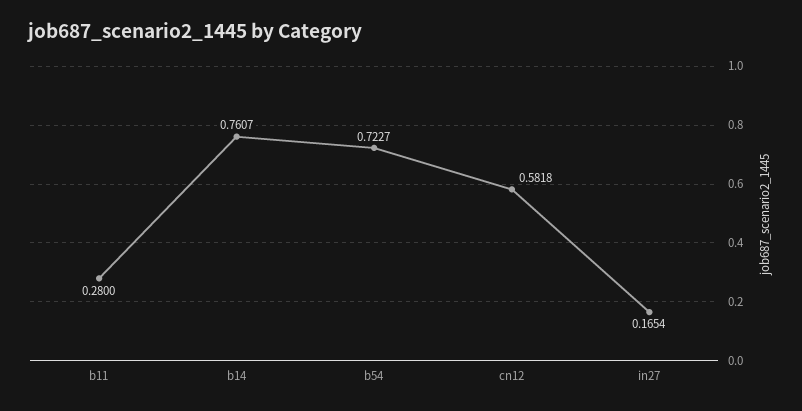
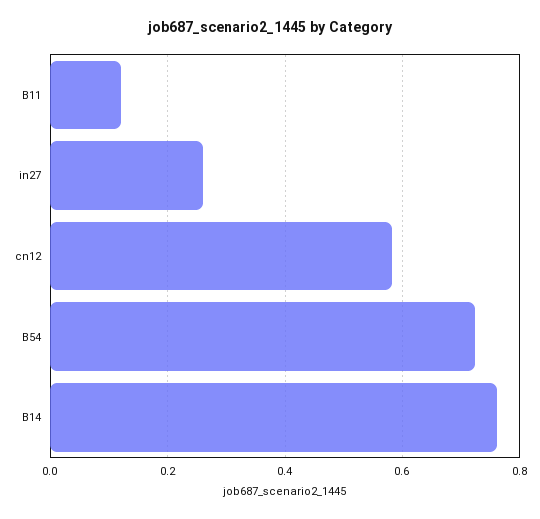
b11: 0.28 -> 0.12
in27: 0.1654 -> 0.26

